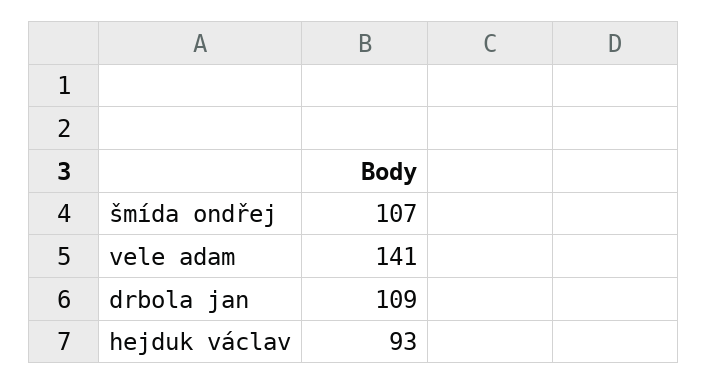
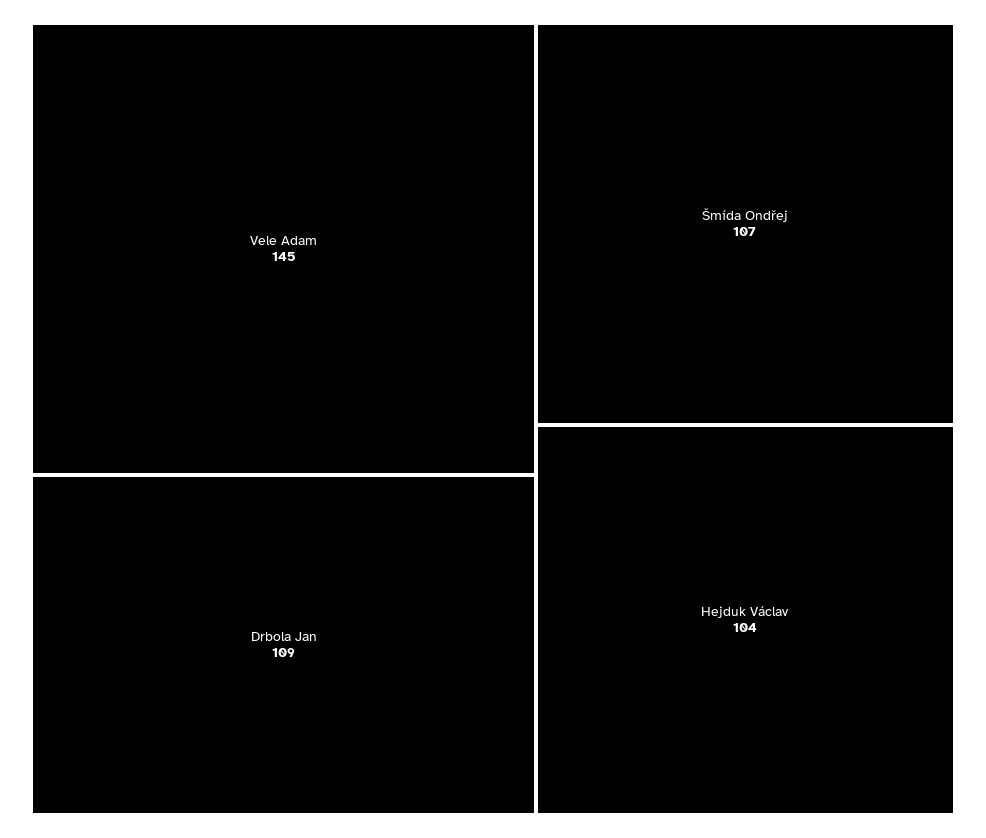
vele adam: 141 -> 145
hejduk václav: 93 -> 104

